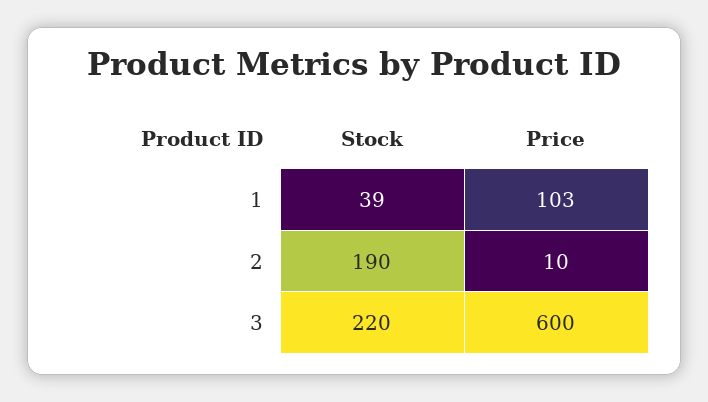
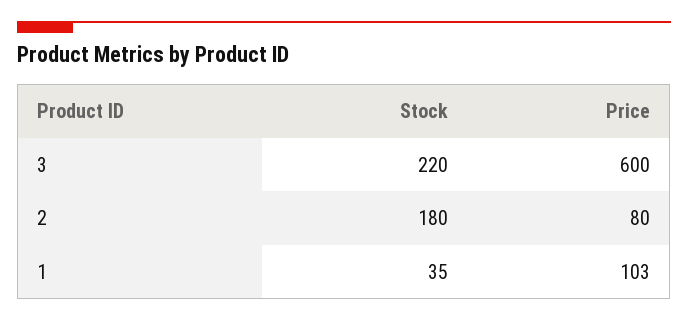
Stock, 1: 39 -> 35
Stock, 2: 190 -> 180
Price, 2: 10 -> 80

